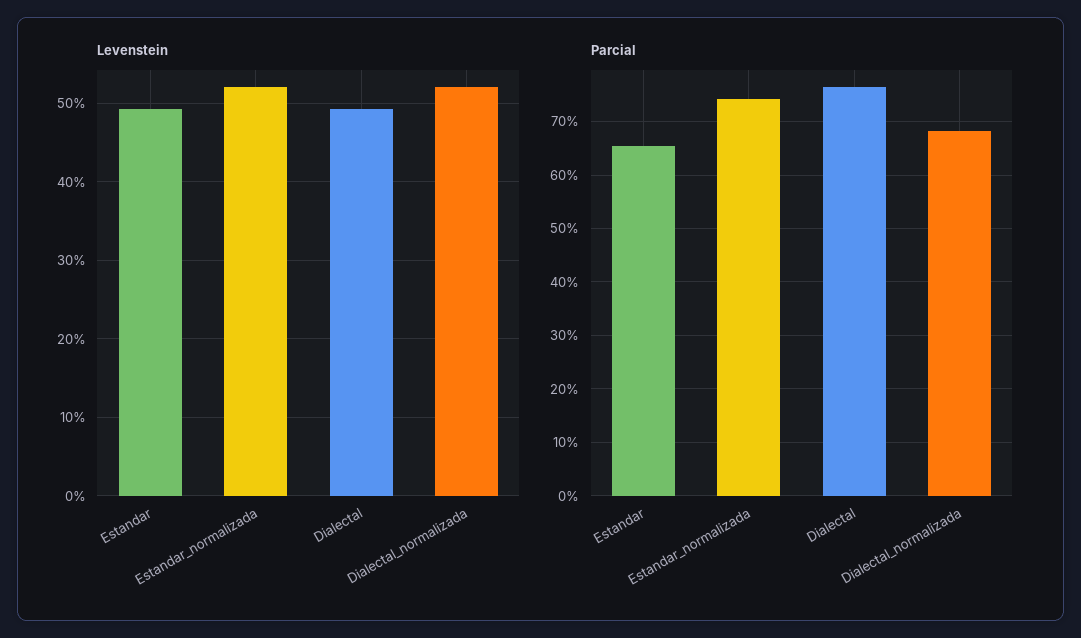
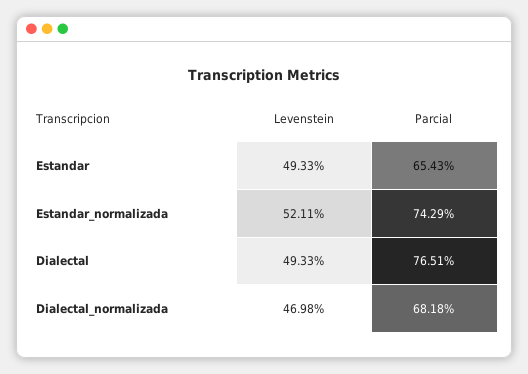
Levenstein, Dialectal_normalizada: 52 -> 46.98

